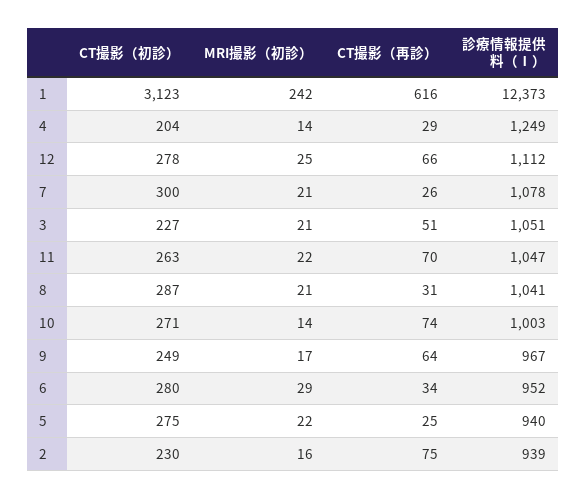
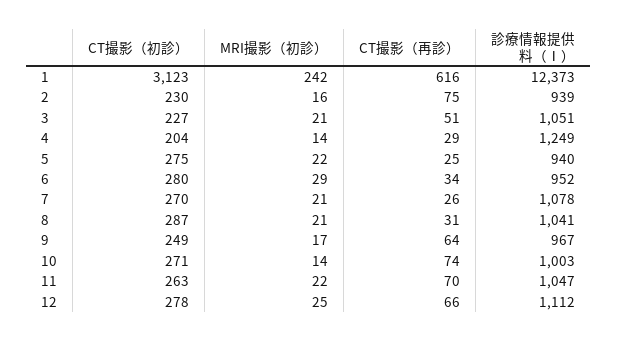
CT撮影（初診）, 7: 300 -> 270

